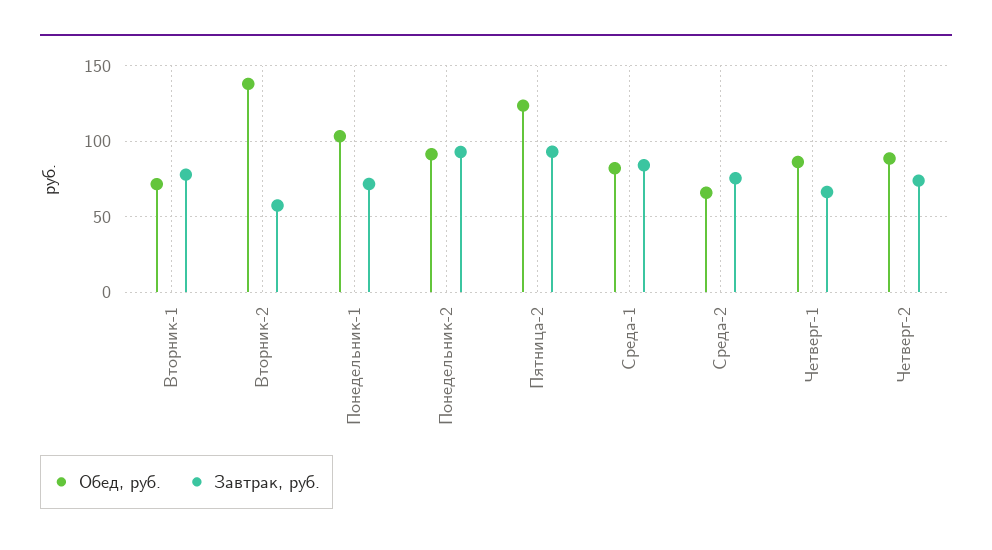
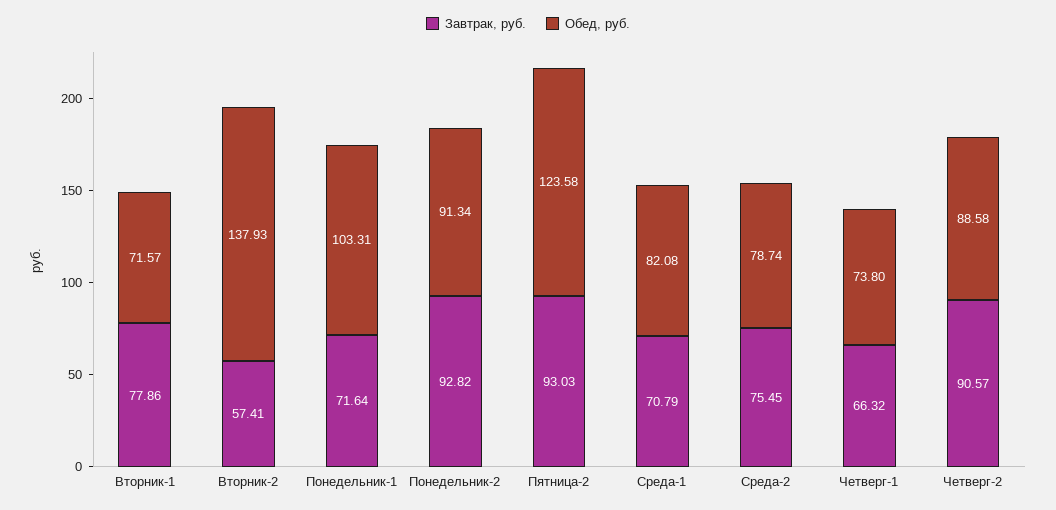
Завтрак, руб., Среда-1: 85 -> 70.79
Обед, руб., Среда-2: 65 -> 78.74
Обед, руб., Четверг-1: 85 -> 73.8
Завтрак, руб., Четверг-2: 75 -> 90.57

